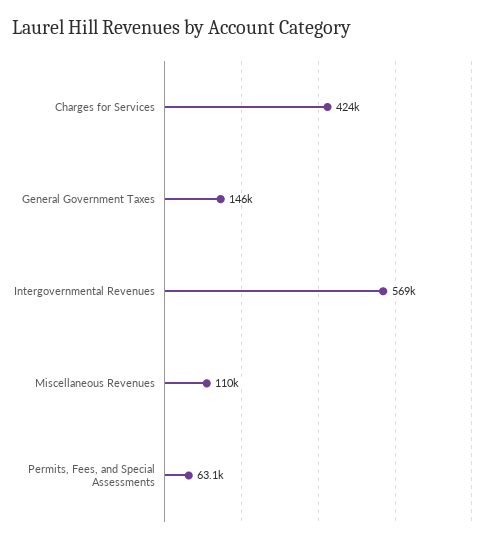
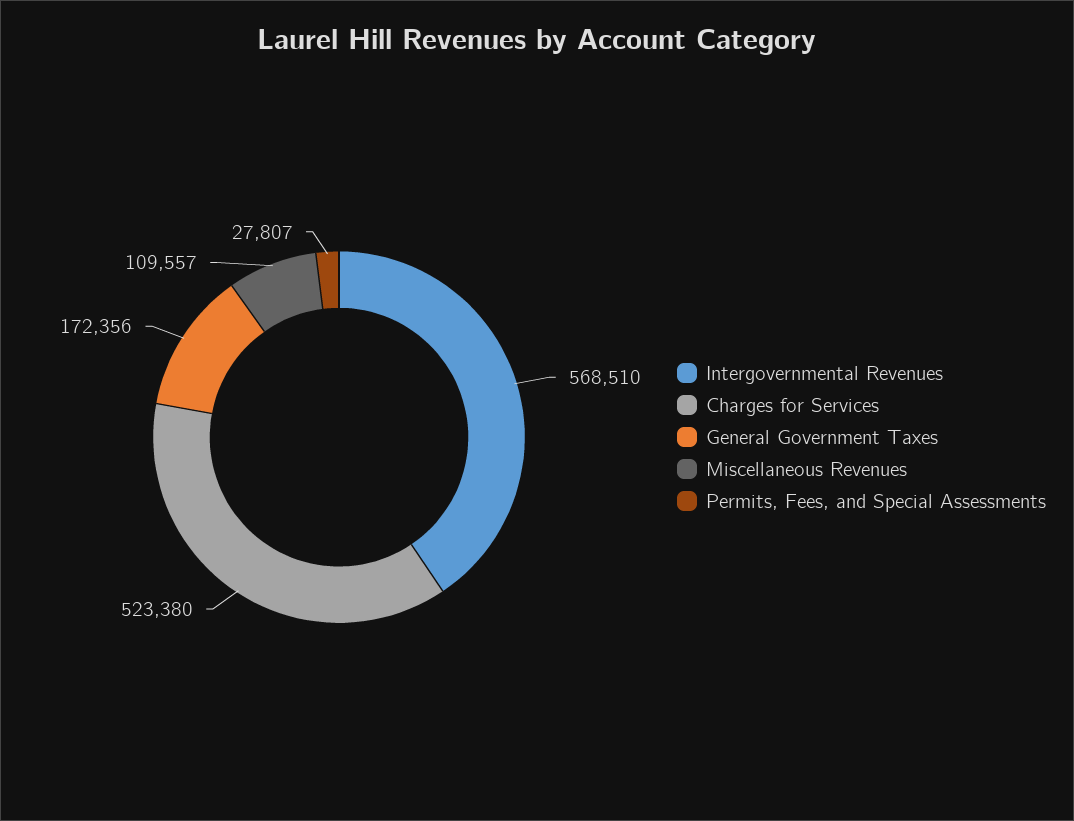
Charges for Services: 424000 -> 523380
General Government Taxes: 146000 -> 172356
Permits, Fees, and Special Assessments: 63100 -> 27807

